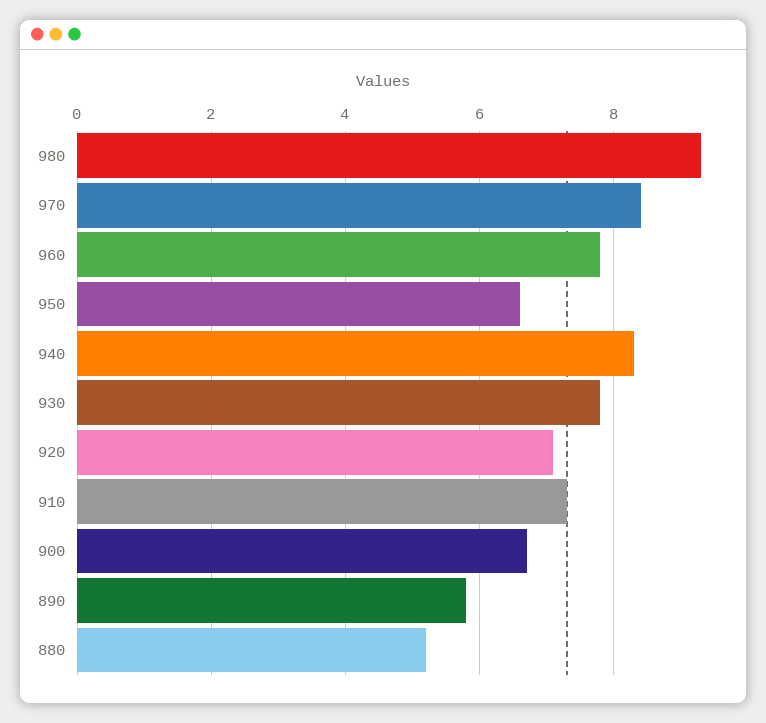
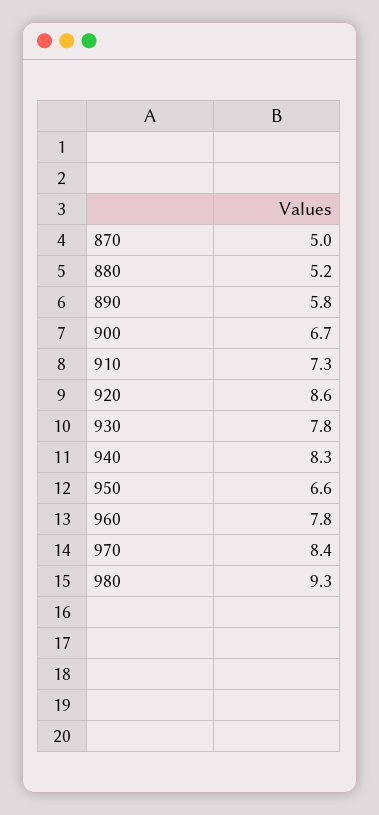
920: 7 -> 8.6
870: none -> 5

